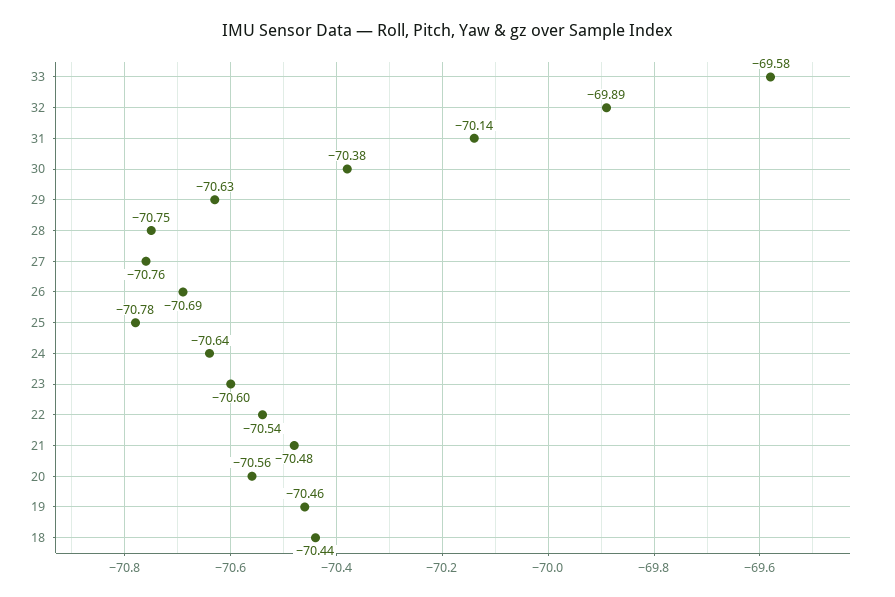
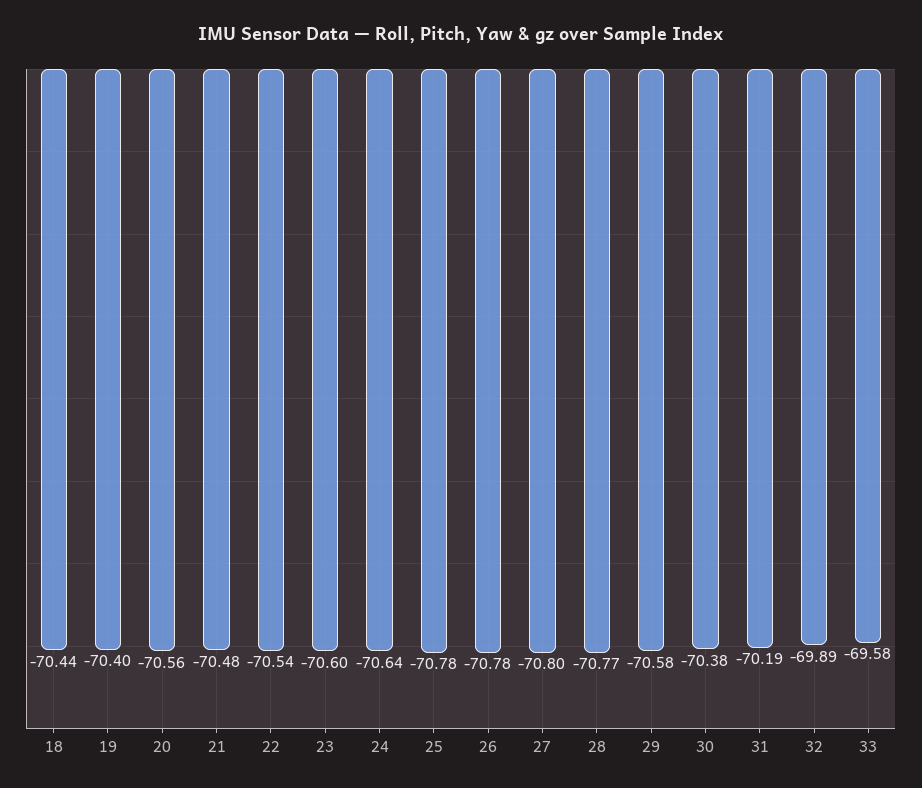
31: -70.14 -> -70.19
29: -70.63 -> -70.58
28: -70.75 -> -70.77
27: -70.76 -> -70.8
26: -70.69 -> -70.78
19: -70.46 -> -70.4

